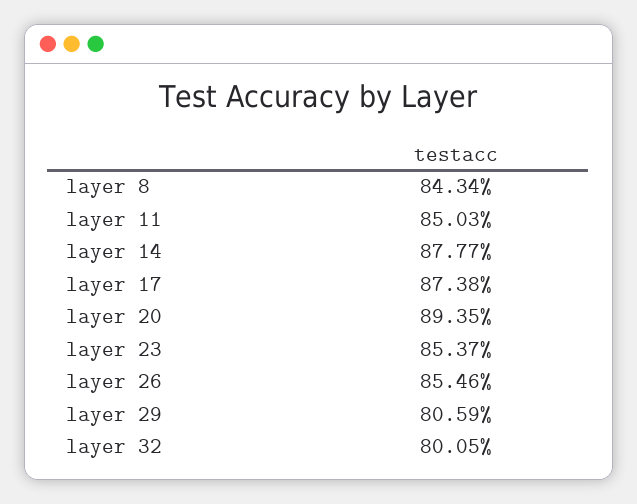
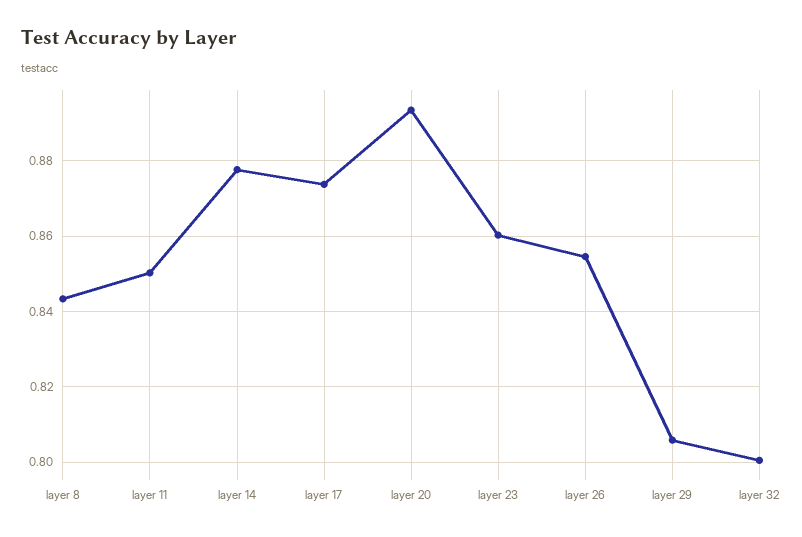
layer 23: 0.8537 -> 0.86

